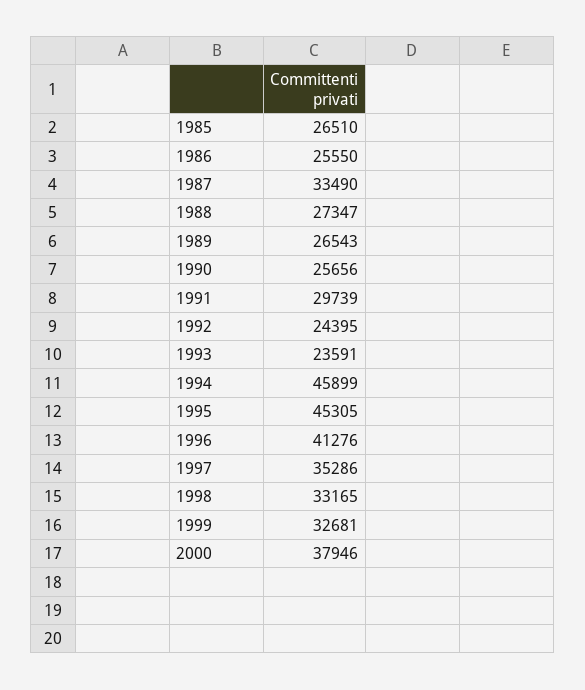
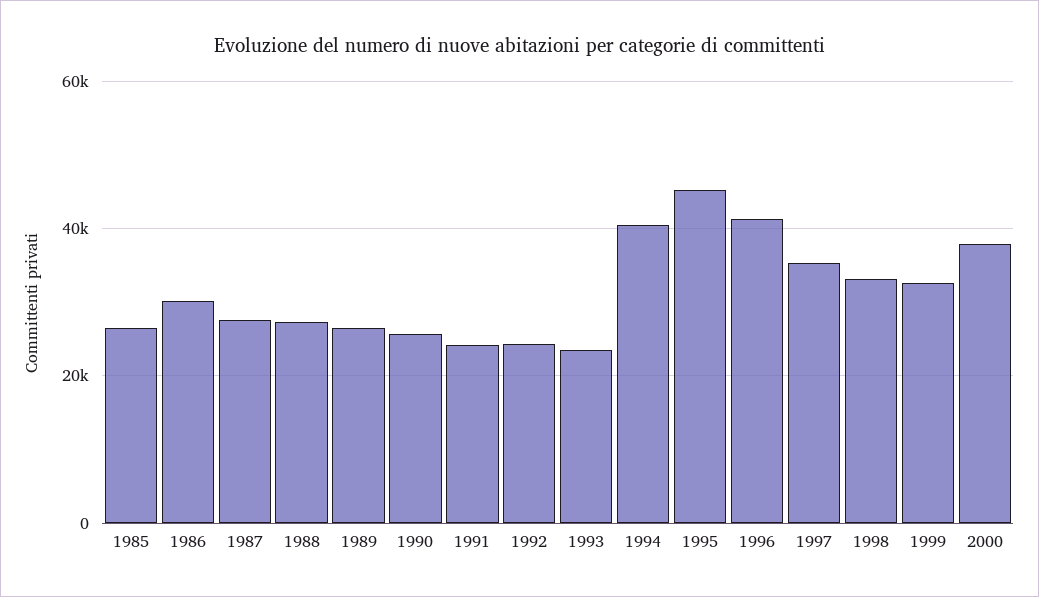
1986: 25550 -> 30000
1987: 33490 -> 28000
1991: 29739 -> 24000
1994: 45899 -> 40000

